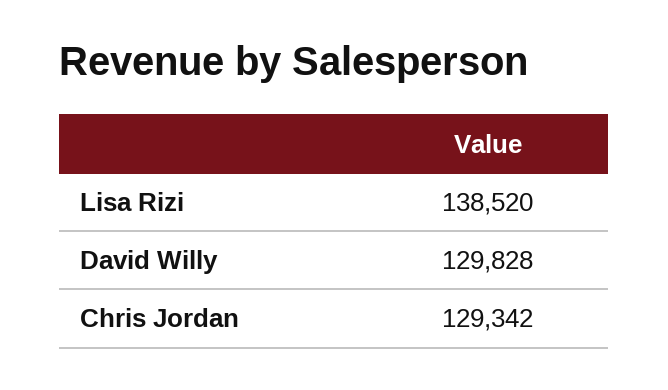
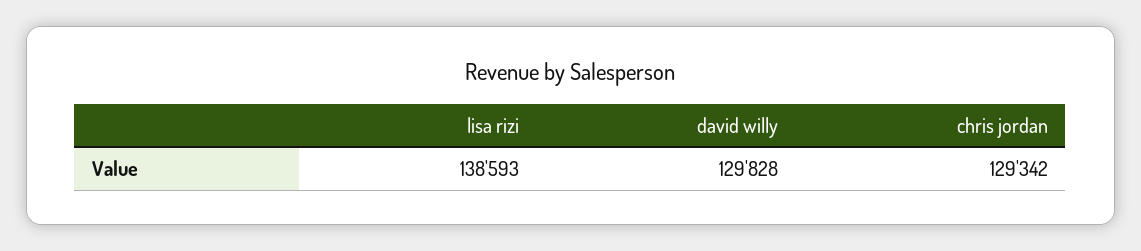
Lisa Rizi: 138520 -> 138593

